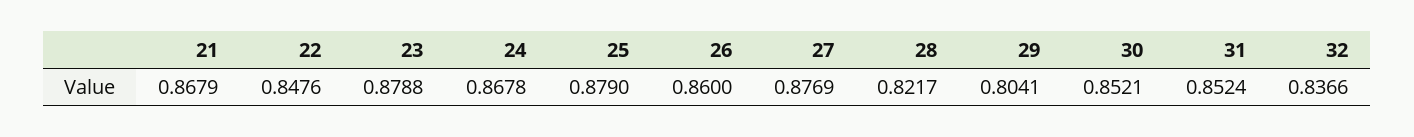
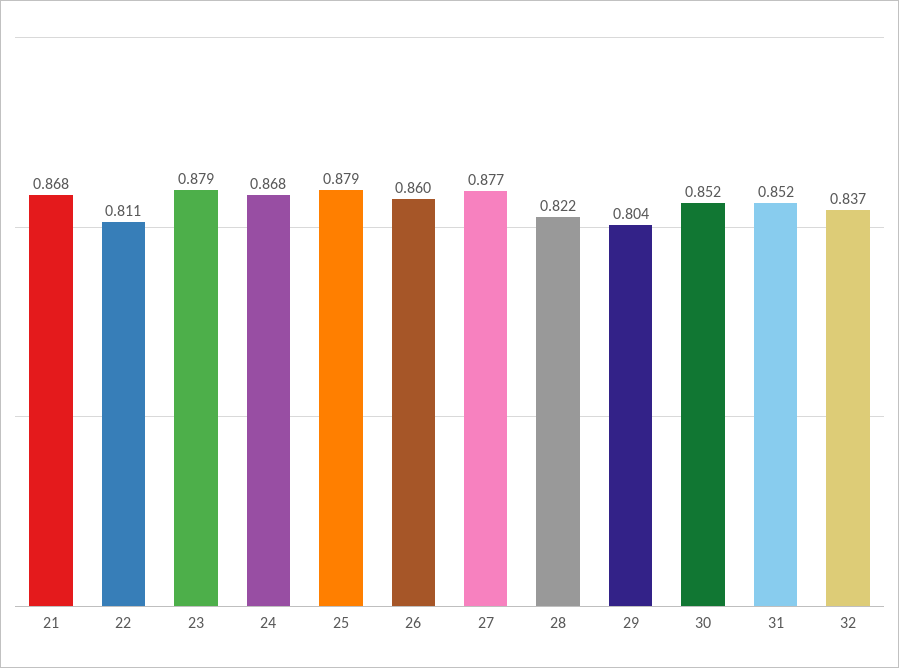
22: 0.8476 -> 0.811

